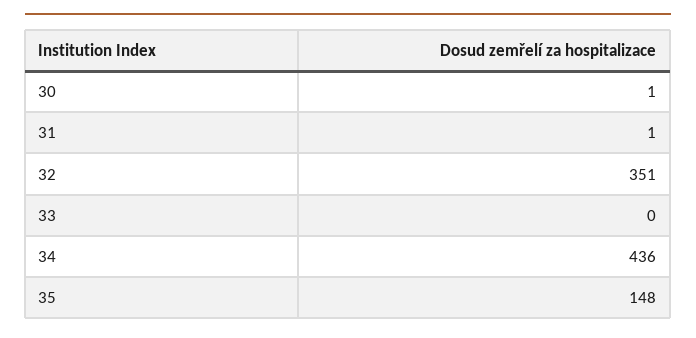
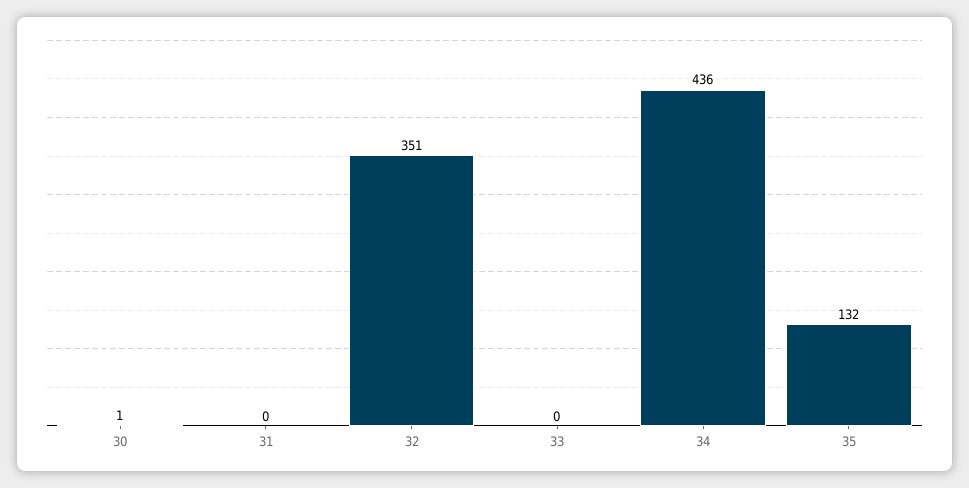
31: 1 -> 0
35: 148 -> 132

